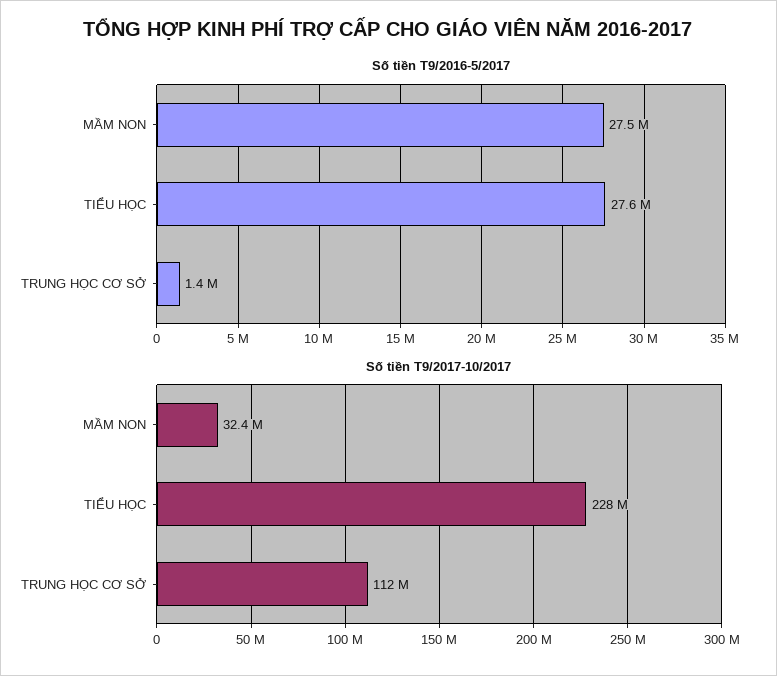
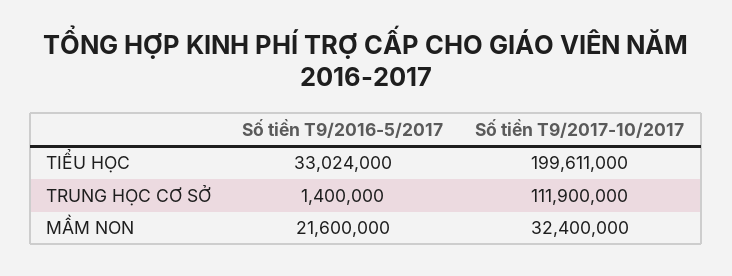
Số tiền T9/2016-5/2017, MẦM NON: 27500000 -> 21600000
Số tiền T9/2016-5/2017, TIỂU HỌC: 27600000 -> 33024000
Số tiền T9/2017-10/2017, TIỂU HỌC: 228000000 -> 199611000

